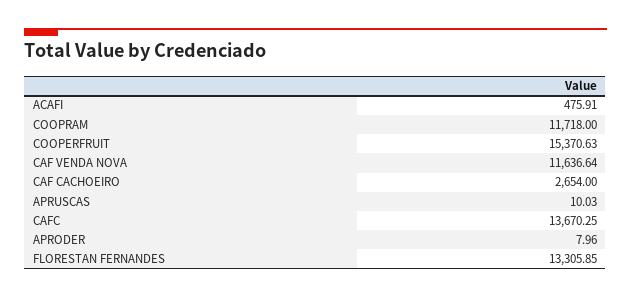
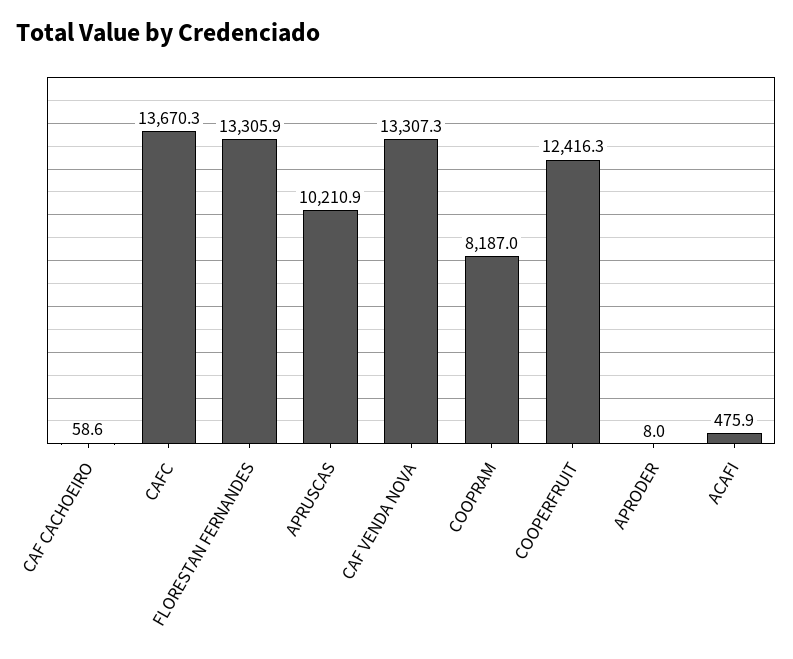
COOPRAM: 11718 -> 8187
COOPERFRUIT: 15370.63 -> 12416.3
CAF VENDA NOVA: 11636.64 -> 13307.3
CAF CACHOEIRO: 2654 -> 58.6
APRUSCAS: 10.03 -> 10210.9

